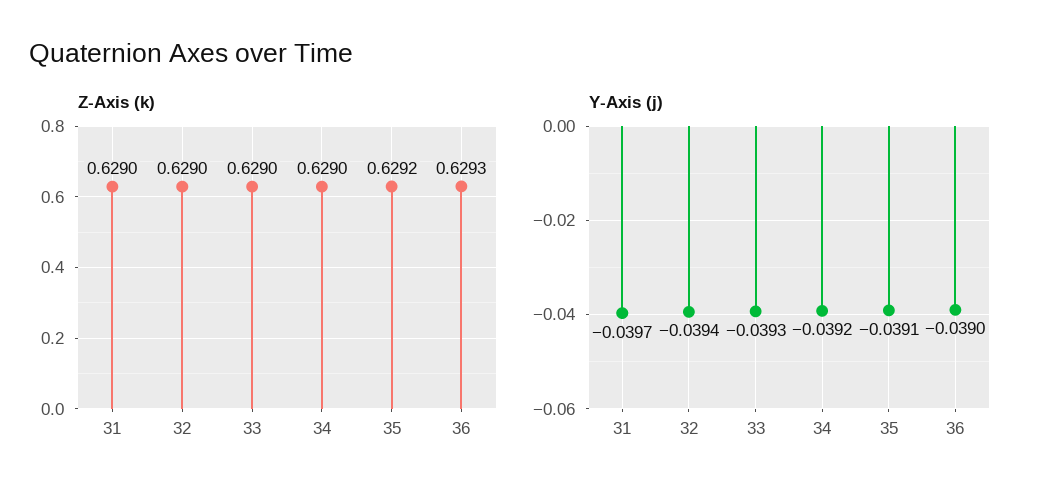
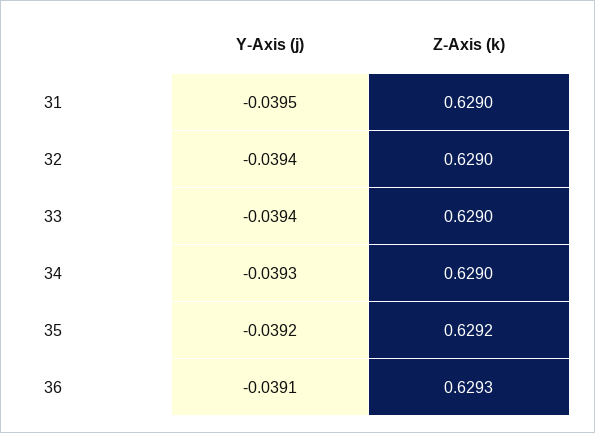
Y-Axis (j), 31: -0.0397 -> -0.0395
Y-Axis (j), 33: -0.0393 -> -0.0394
Y-Axis (j), 34: -0.0392 -> -0.0393
Y-Axis (j), 35: -0.0391 -> -0.0392
Y-Axis (j), 36: -0.039 -> -0.0391

